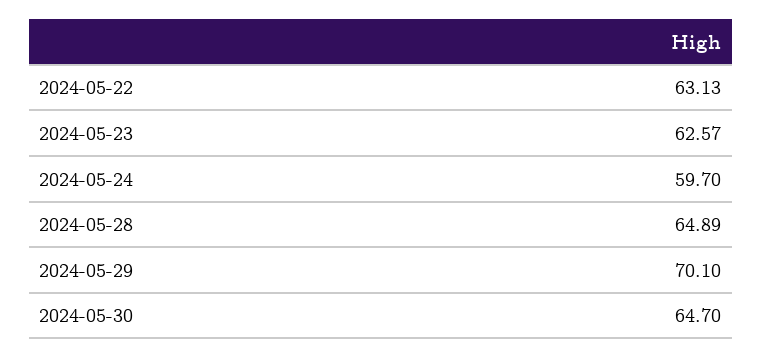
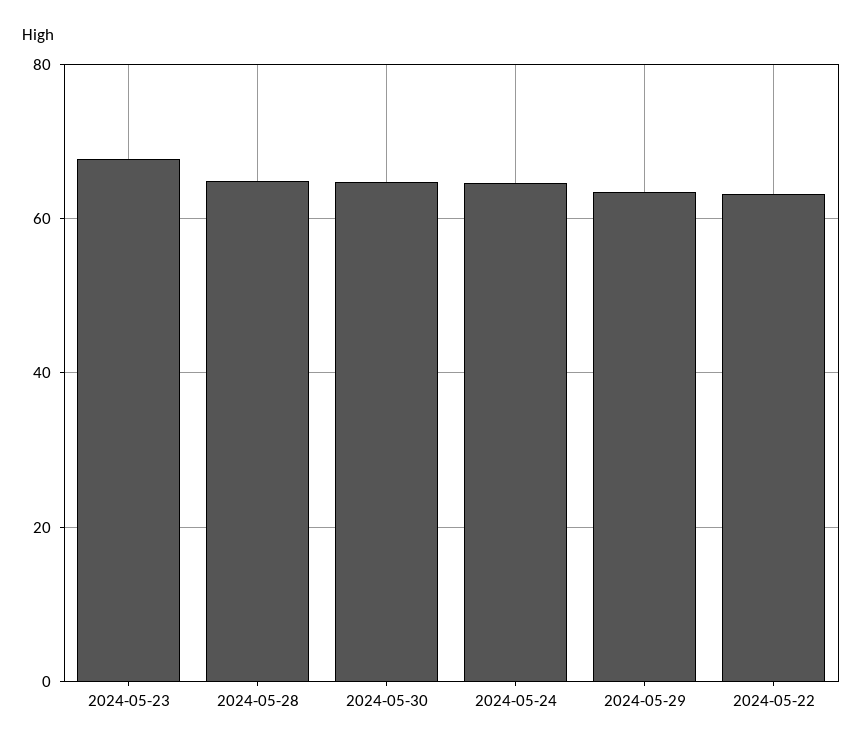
2024-05-23: 62.57 -> 68
2024-05-24: 59.7 -> 64
2024-05-29: 70.1 -> 64

